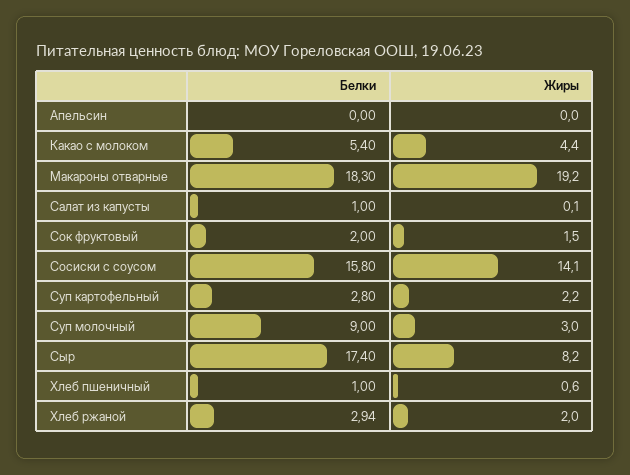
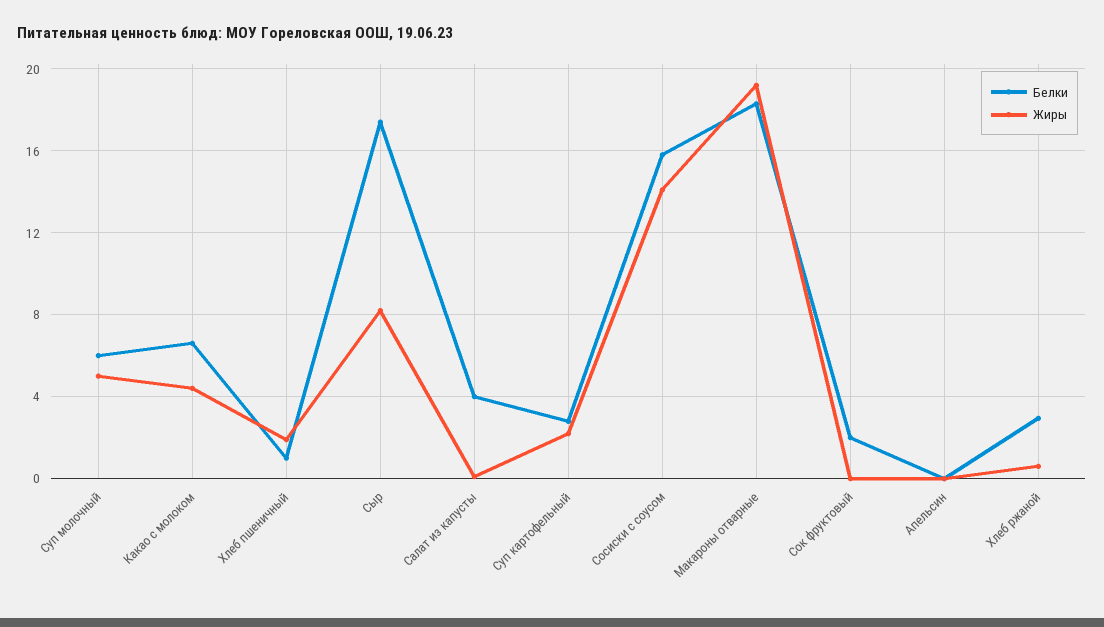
Белки, Какао с молоком: 5.4 -> 6.5
Белки, Салат из капусты: 1 -> 4
Жиры, Сок фруктовый: 1.5 -> 0
Белки, Суп молочный: 9 -> 6
Жиры, Суп молочный: 3 -> 5
Жиры, Хлеб пшеничный: 0.6 -> 2
Жиры, Хлеб ржаной: 2 -> 0.5

